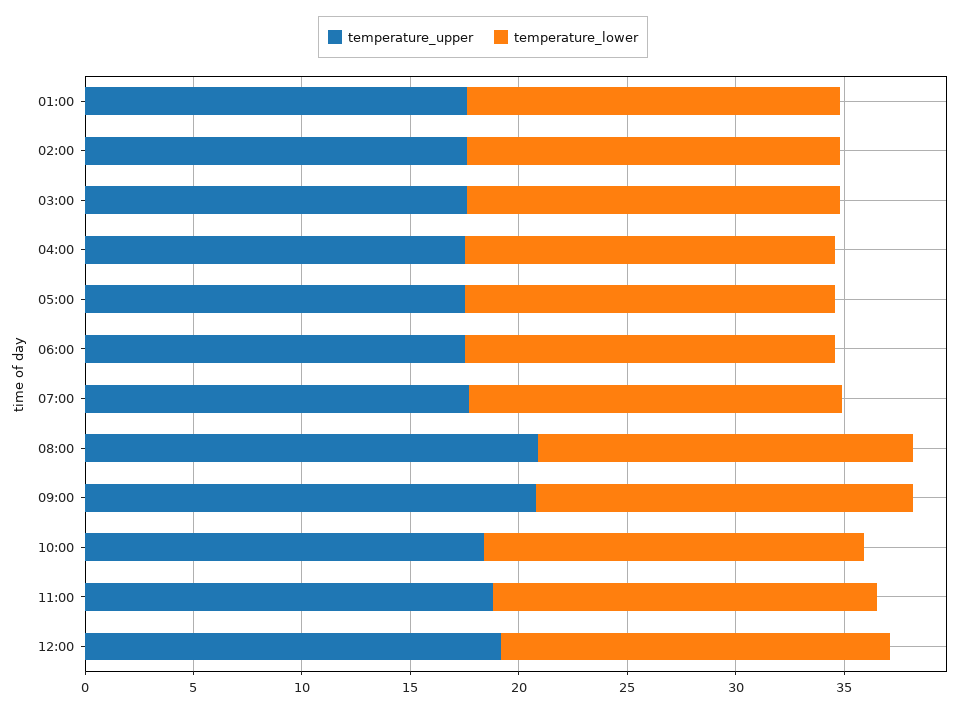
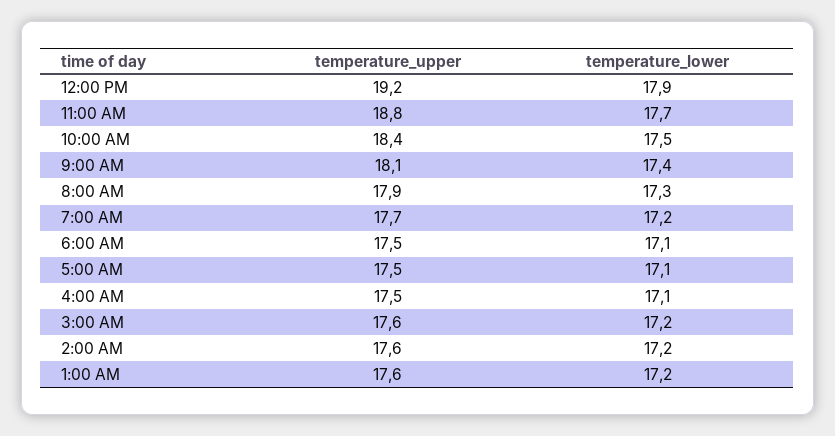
temperature_upper, 08:00: 21 -> 17.9
temperature_upper, 09:00: 21 -> 18.1

